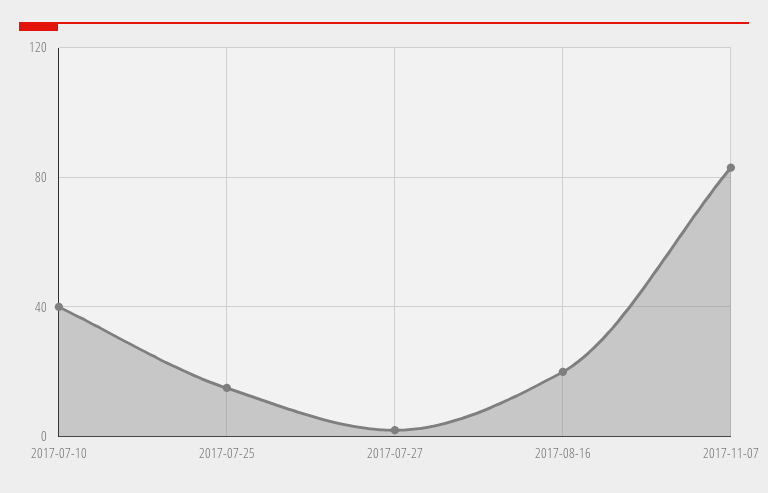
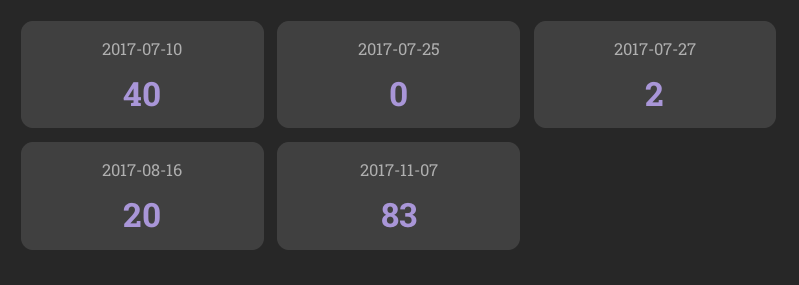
2017-07-25: 15 -> 0

